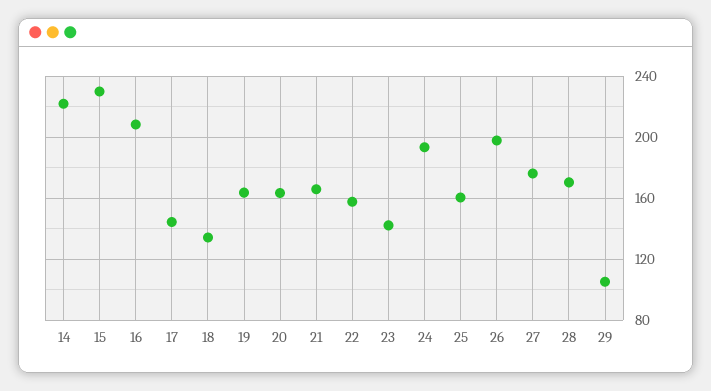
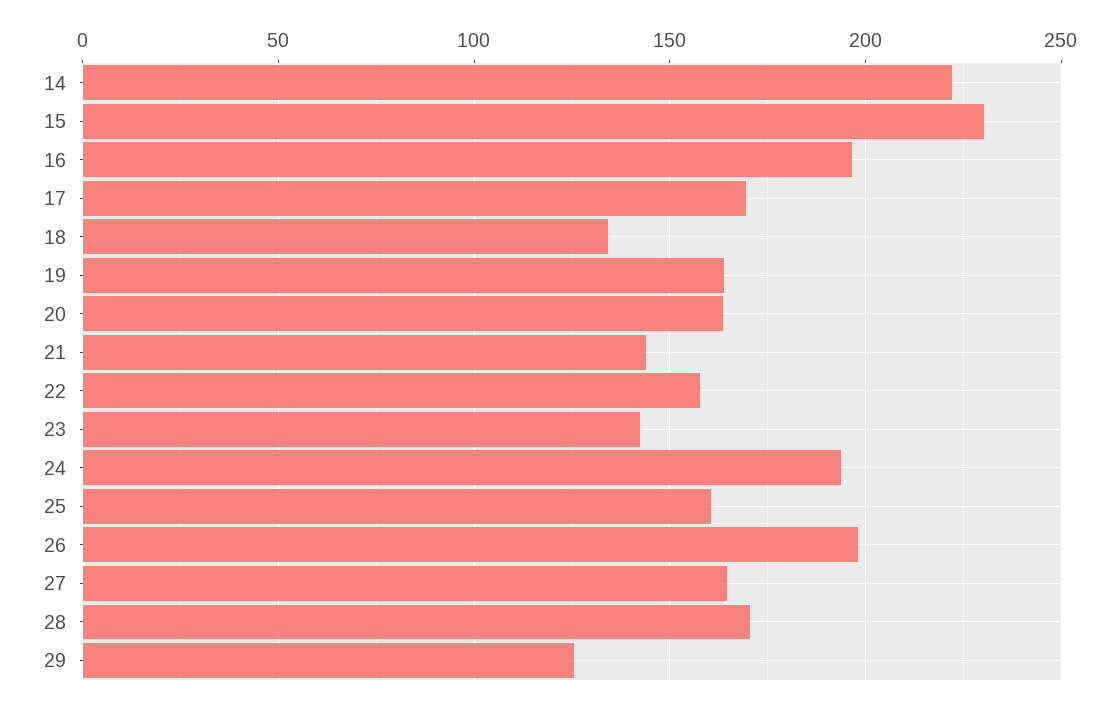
16: 210 -> 195
17: 145 -> 170
21: 165 -> 145
27: 175 -> 165
29: 105 -> 125

